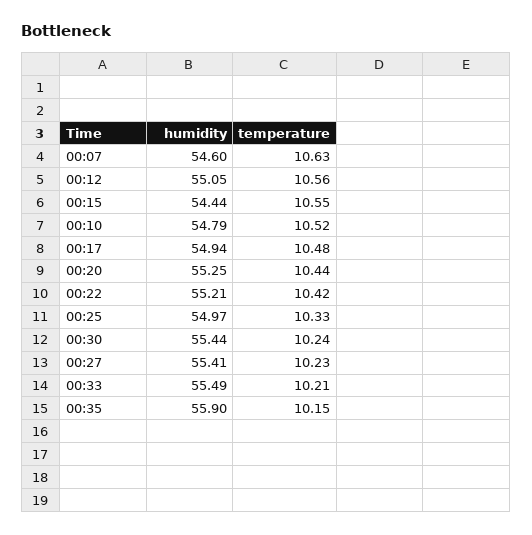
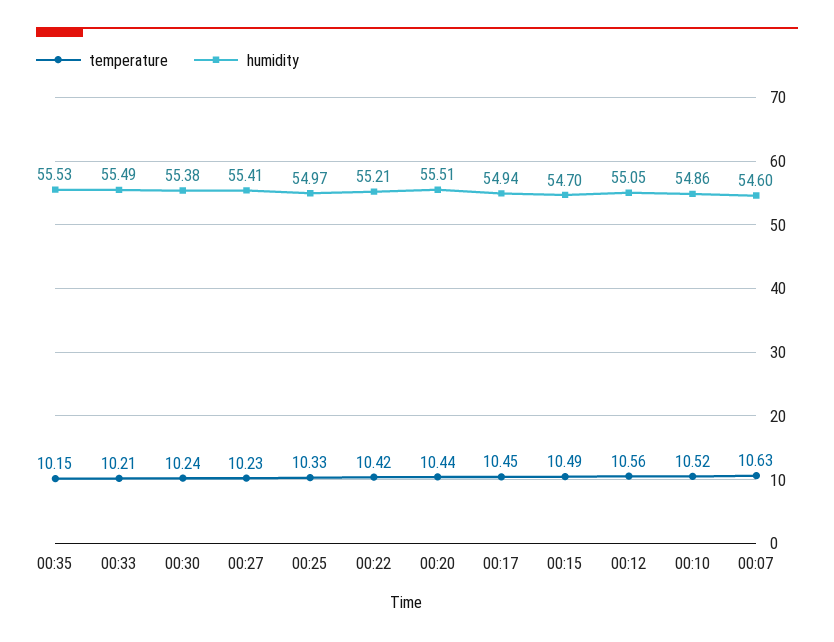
humidity, 00:15: 54.44 -> 54.7
temperature, 00:15: 10.55 -> 10.49
humidity, 00:10: 54.79 -> 54.86
temperature, 00:17: 10.48 -> 10.45
humidity, 00:20: 55.25 -> 55.51
humidity, 00:30: 55.44 -> 55.38
humidity, 00:35: 55.9 -> 55.53

